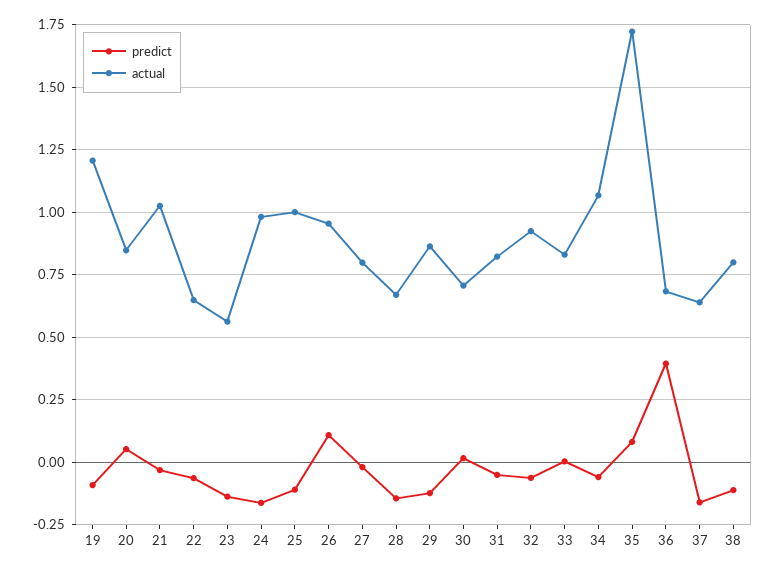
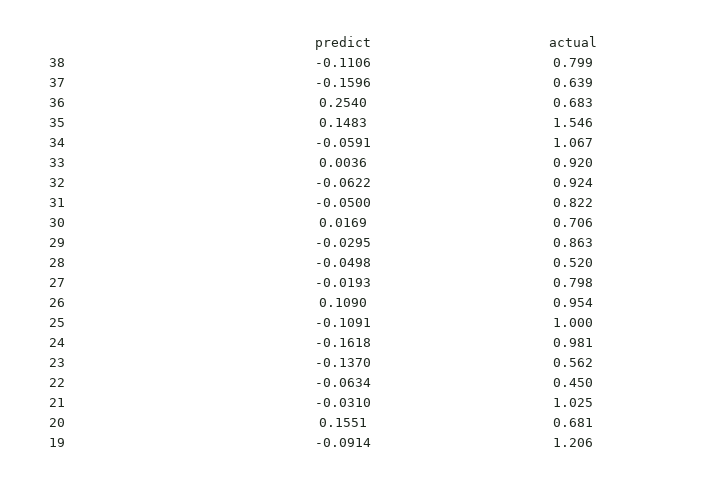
predict, 20: 0.05 -> 0.1551
actual, 20: 0.85 -> 0.681
actual, 22: 0.65 -> 0.45
predict, 28: -0.15 -> -0.0498
actual, 28: 0.675 -> 0.52
predict, 29: -0.125 -> -0.0295
actual, 33: 0.825 -> 0.92
predict, 35: 0.075 -> 0.1483
actual, 35: 1.725 -> 1.546
predict, 36: 0.4 -> 0.254

